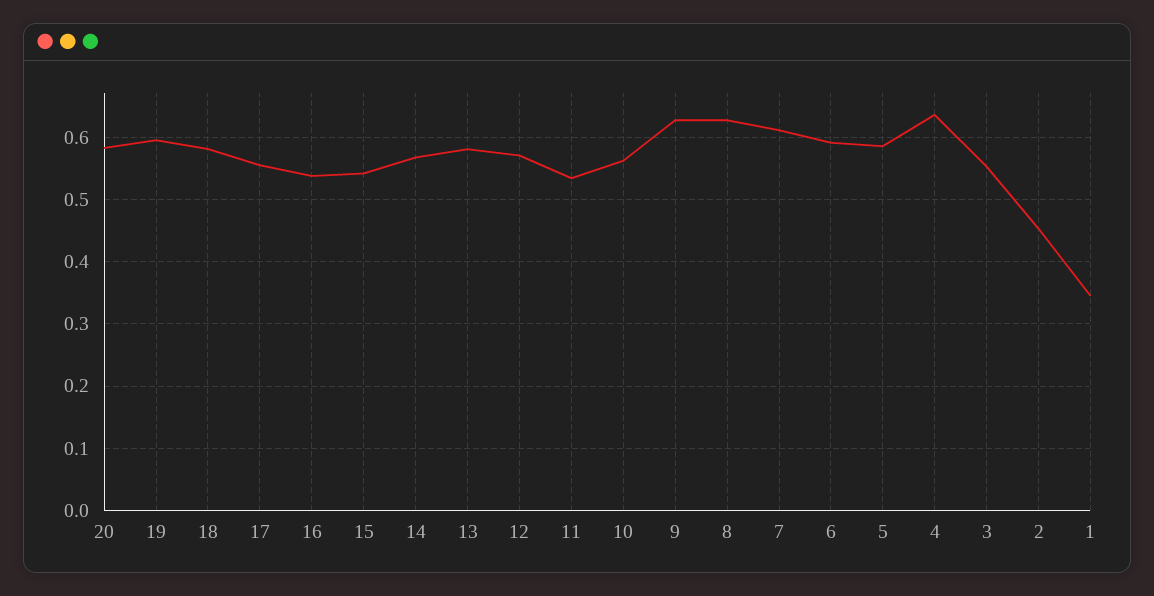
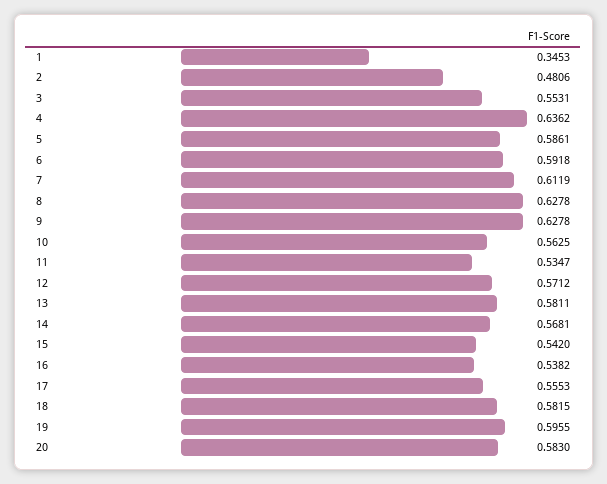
2: 0.45 -> 0.4806

